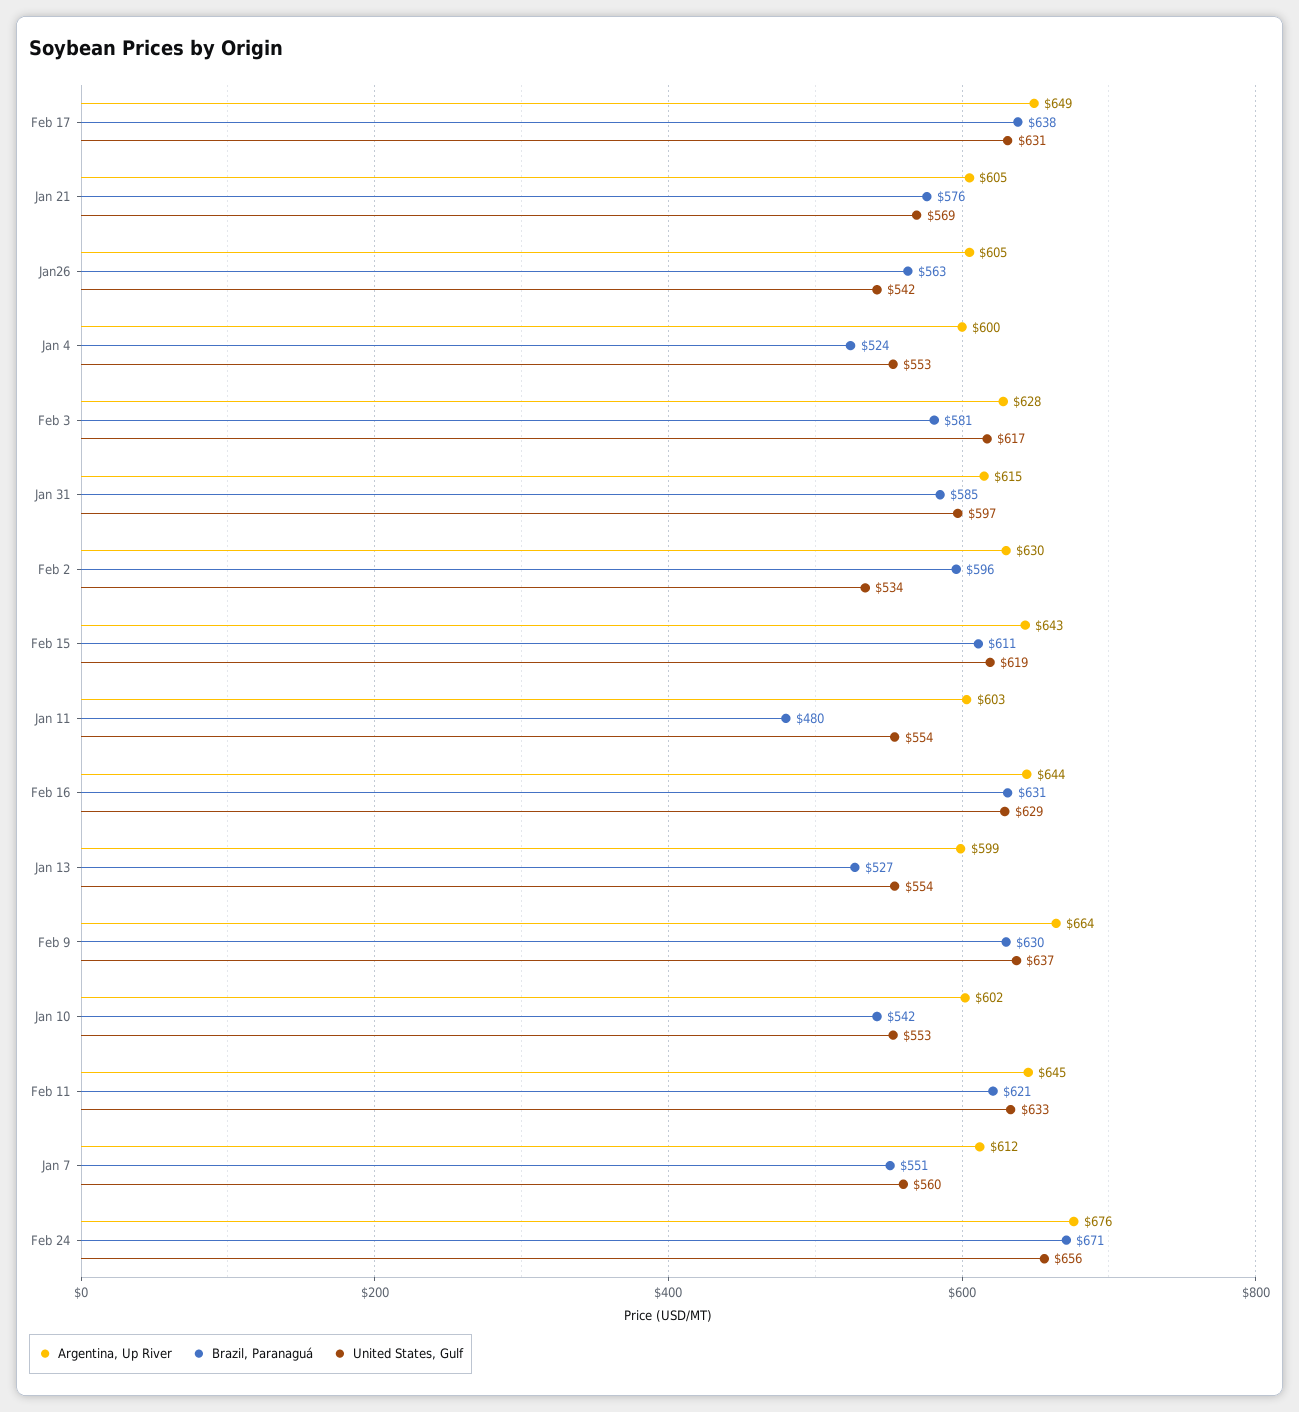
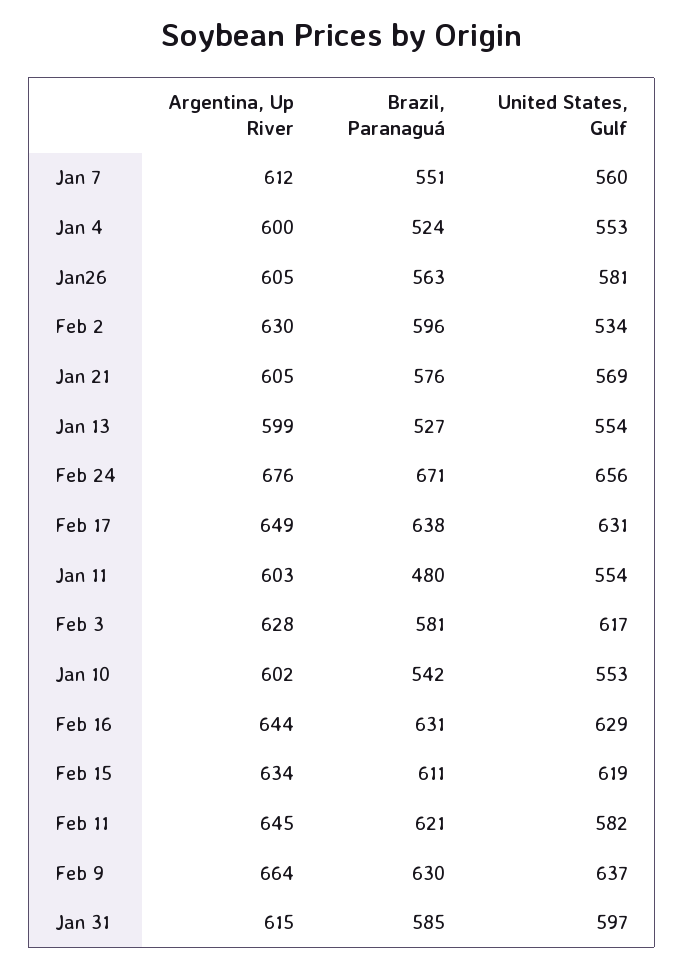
United States, Gulf, Jan26: 542 -> 581
Argentina, Up River, Feb 15: 643 -> 634
United States, Gulf, Feb 11: 633 -> 582

